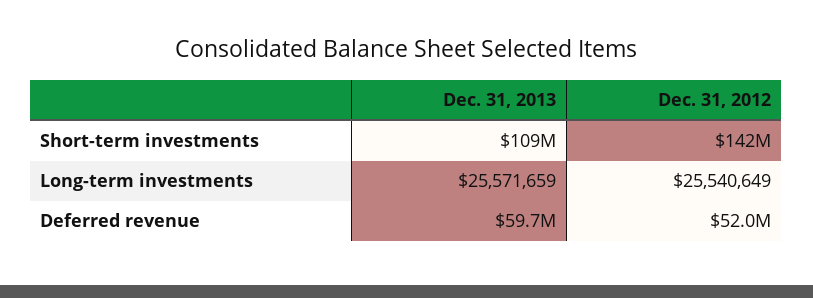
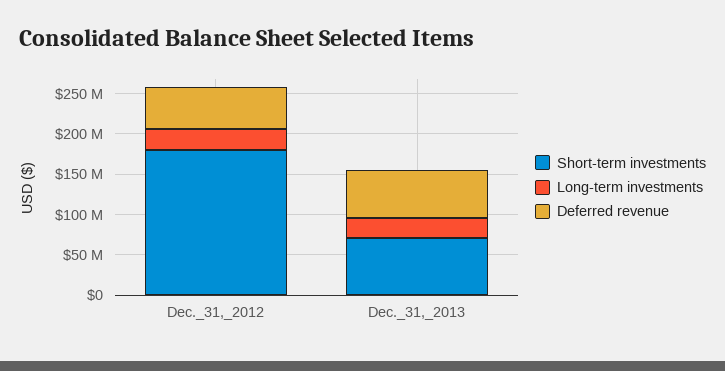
Short-term investments, Dec. 31, 2013: 109000000 -> 70000000
Short-term investments, Dec. 31, 2012: 142000000 -> 180000000

